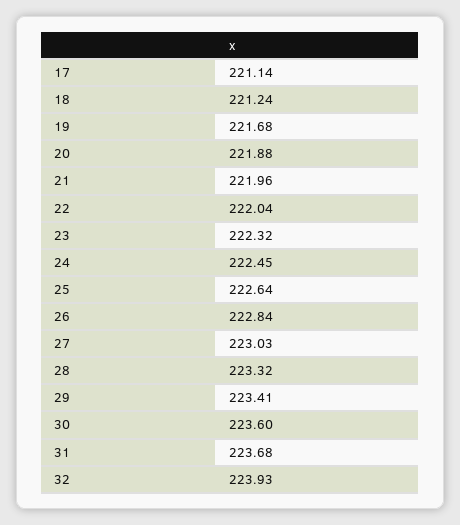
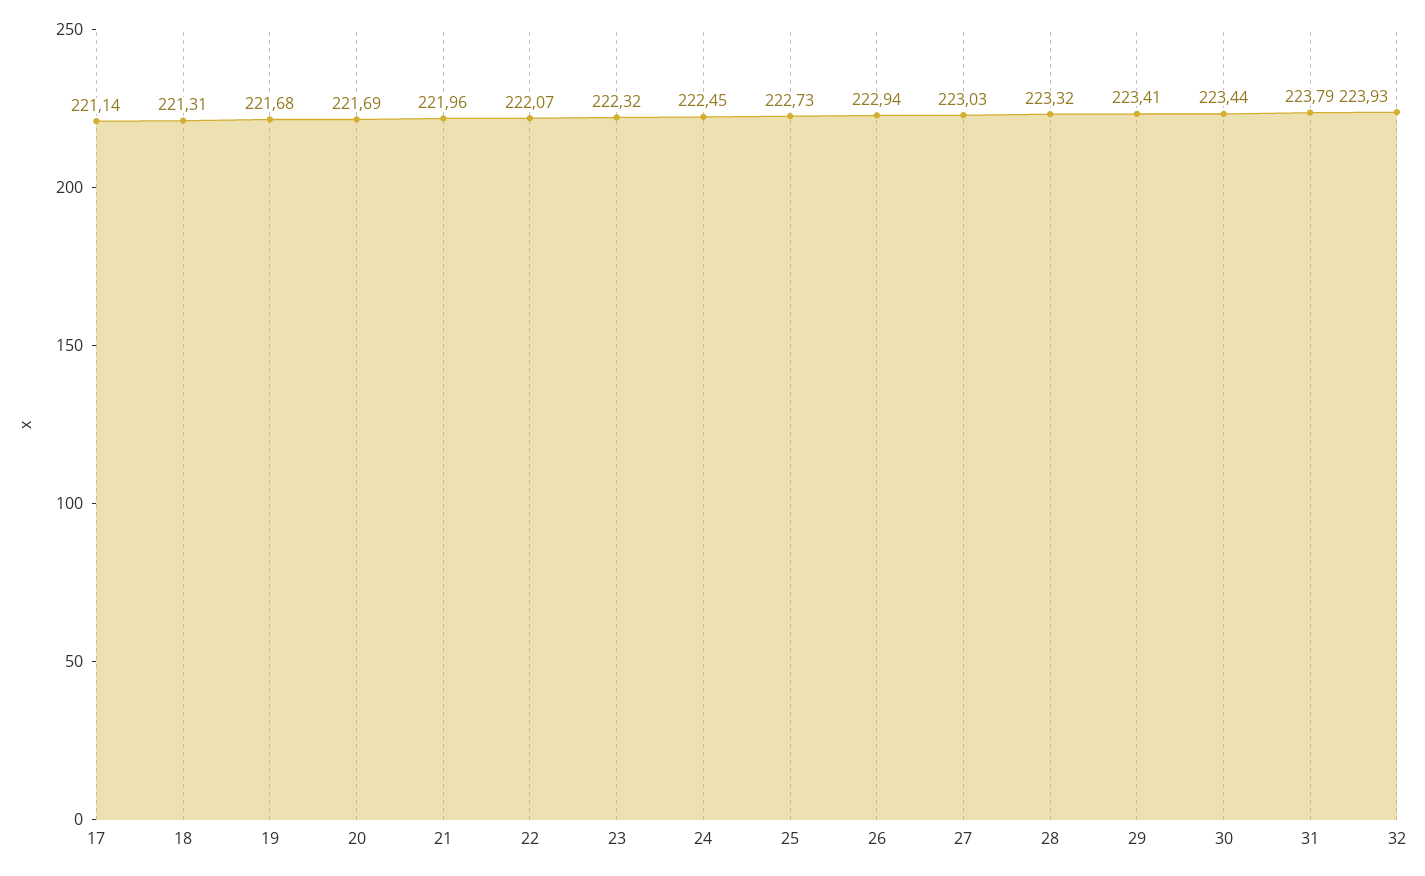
18: 221.24 -> 221.31
20: 221.88 -> 221.69
22: 222.04 -> 222.07
25: 222.64 -> 222.73
26: 222.84 -> 222.94
30: 223.6 -> 223.44
31: 223.68 -> 223.79

